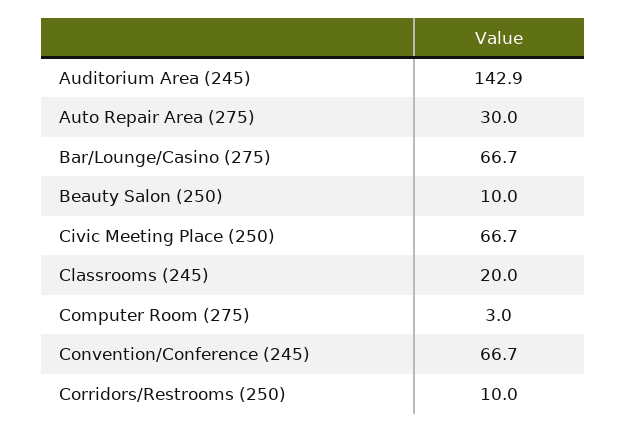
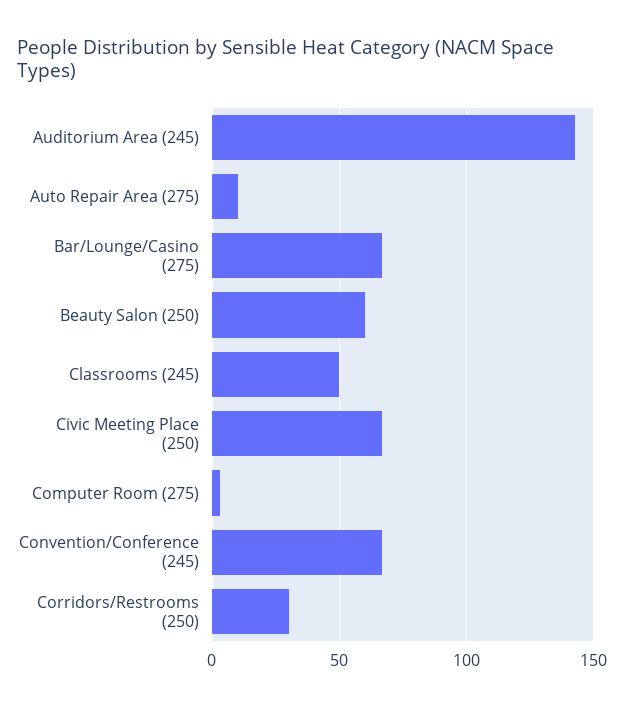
Auto Repair Area (275): 30 -> 10
Beauty Salon (250): 10 -> 60
Classrooms (245): 20 -> 50
Corridors/Restrooms (250): 10 -> 30

